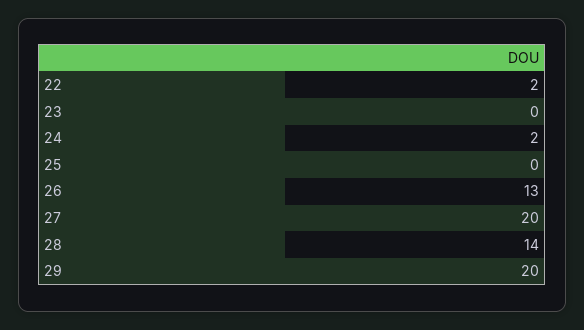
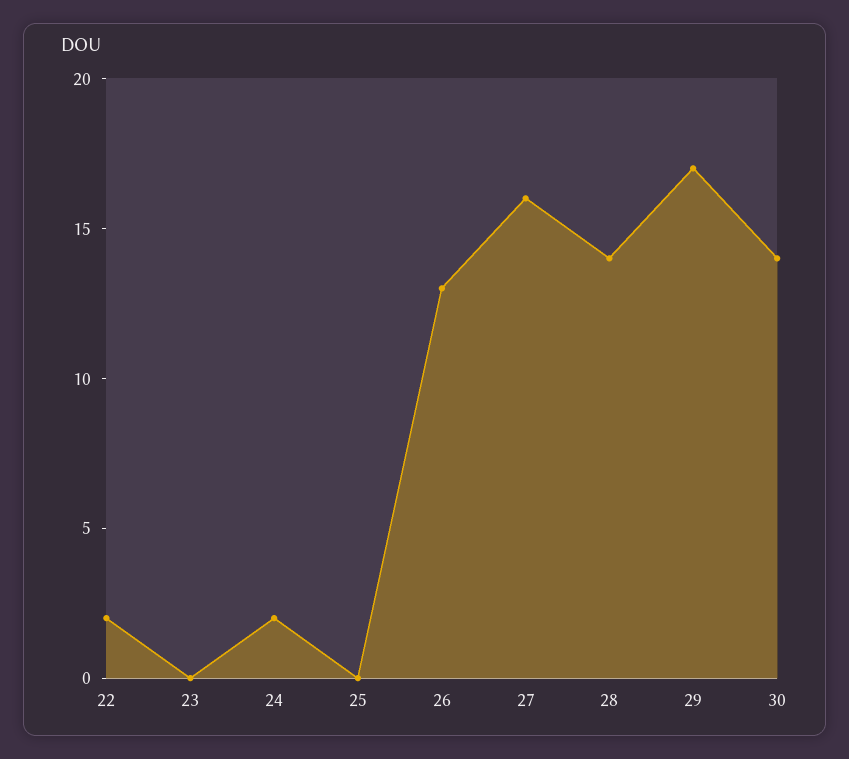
27: 20 -> 16
29: 20 -> 17
30: none -> 14

